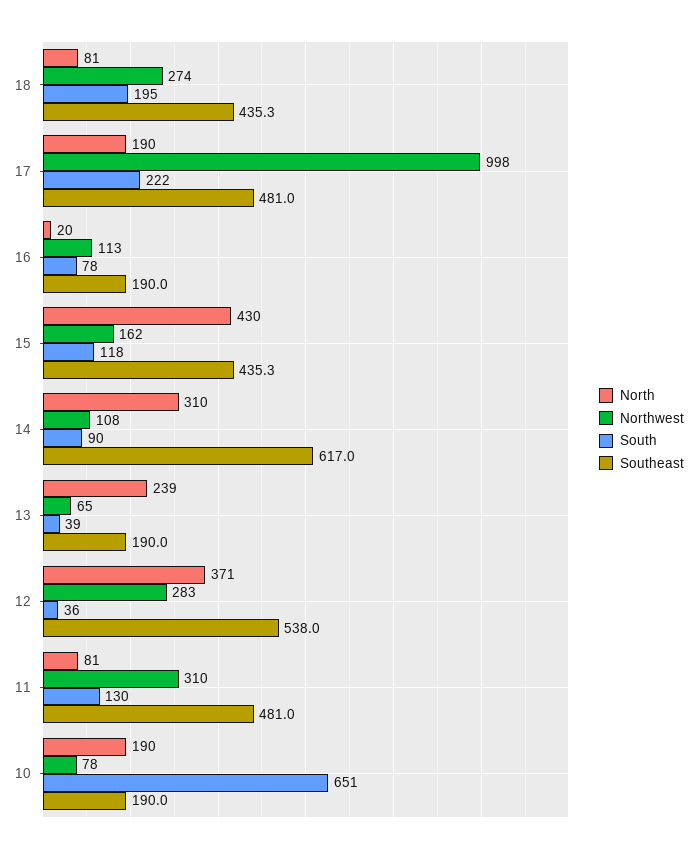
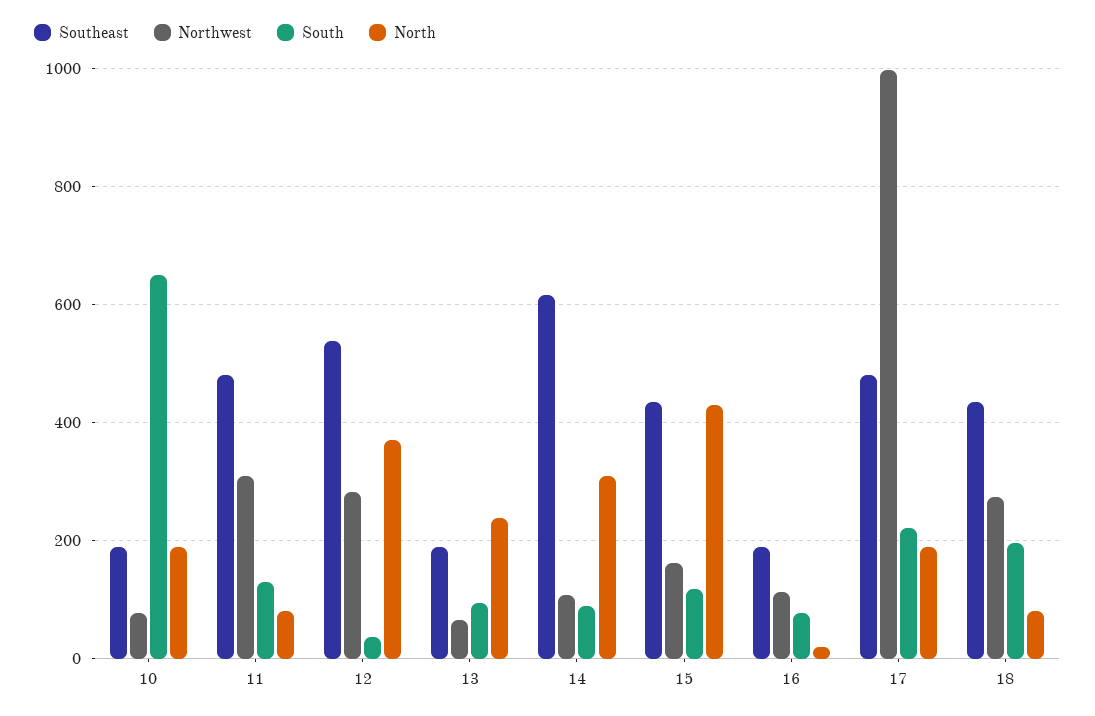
South, 13: 39 -> 100

